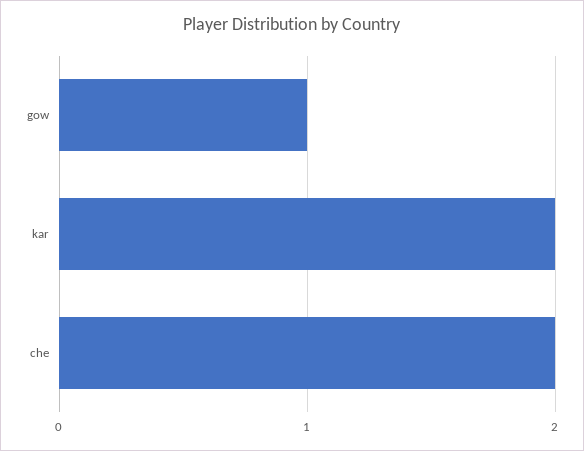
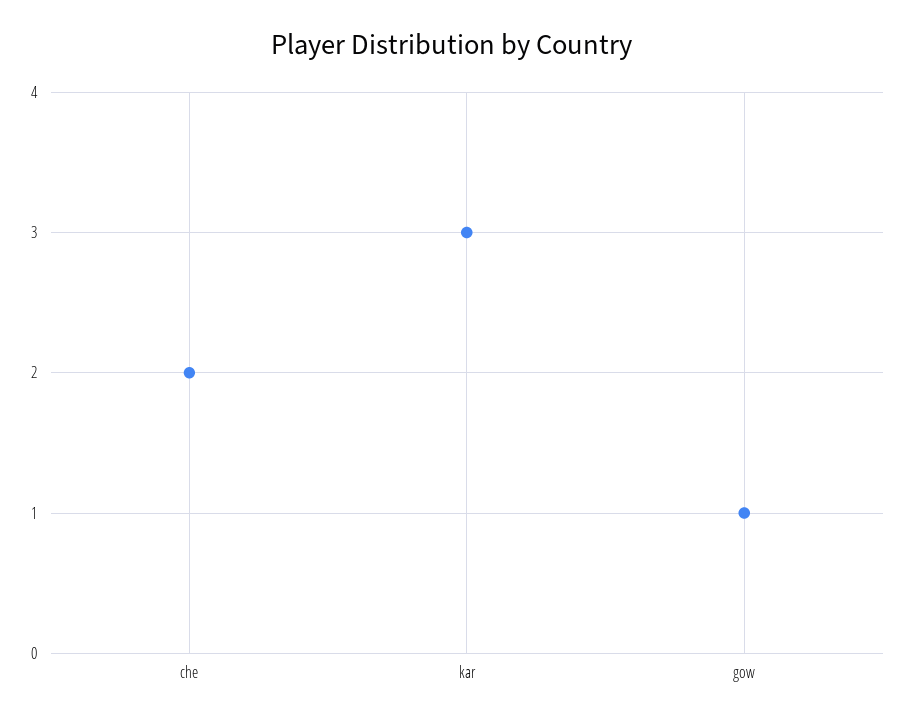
kar: 2 -> 3

